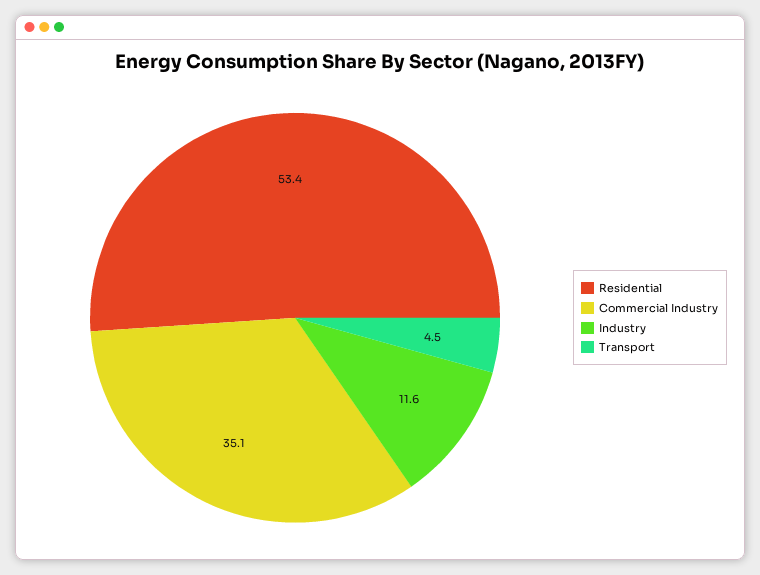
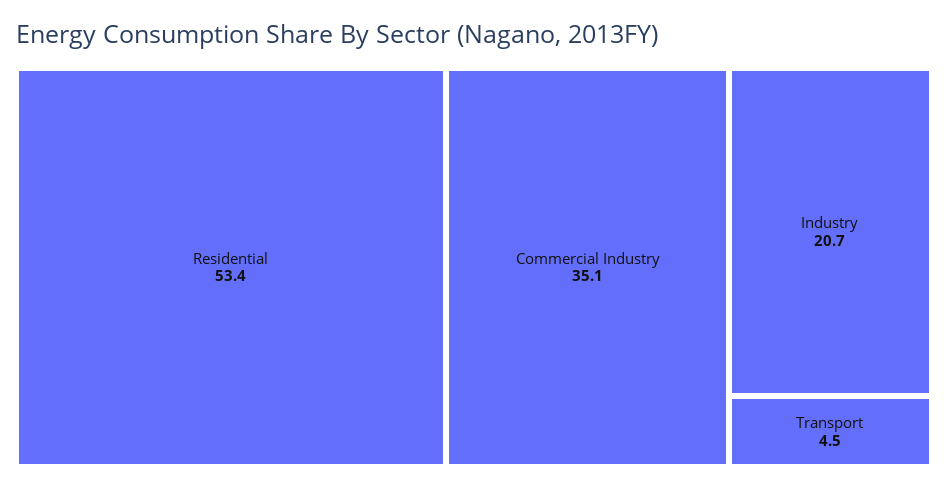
Industry: 11.6 -> 20.7

